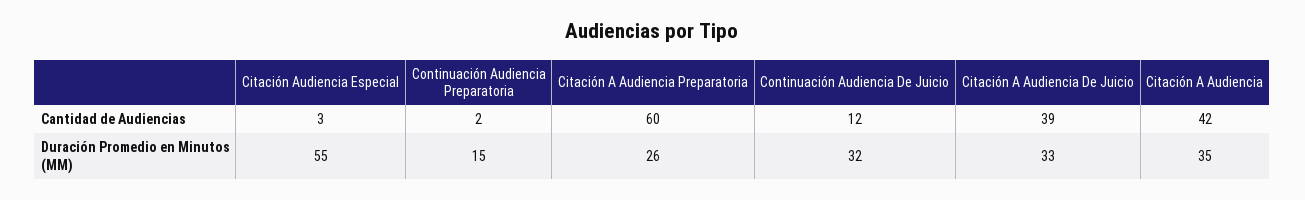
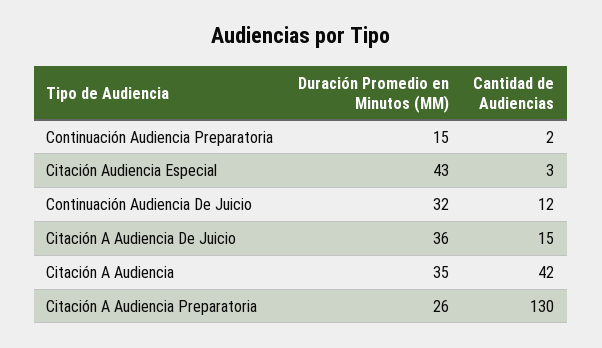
Citación A Audiencia Preparatoria, Cantidad de Audiencias: 60 -> 130
Citación A Audiencia De Juicio, Cantidad de Audiencias: 39 -> 15
Citación Audiencia Especial, Duración Promedio en Minutos (MM): 55 -> 43
Citación A Audiencia De Juicio, Duración Promedio en Minutos (MM): 33 -> 36

